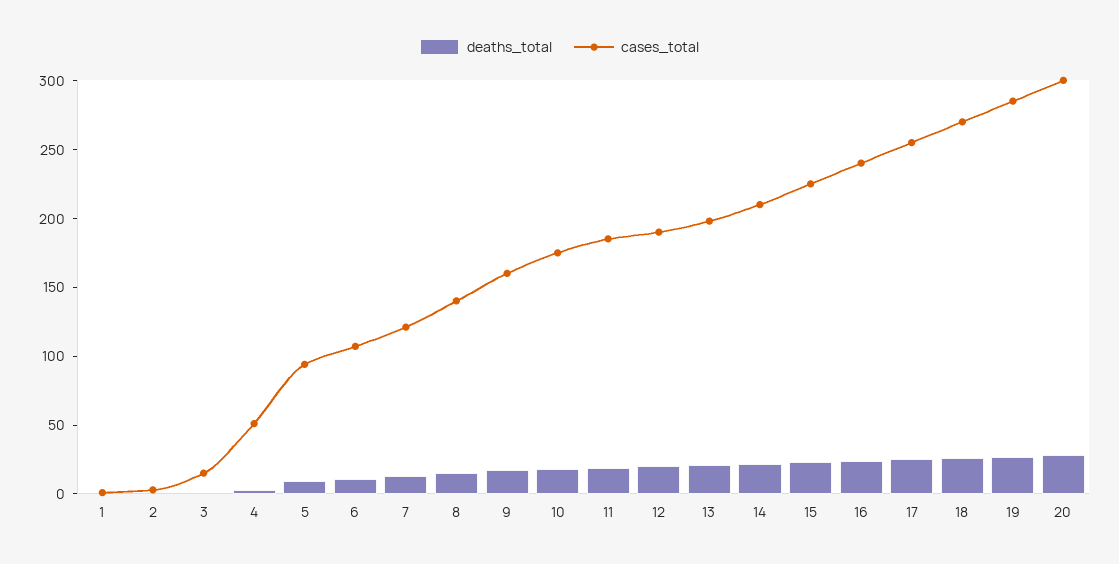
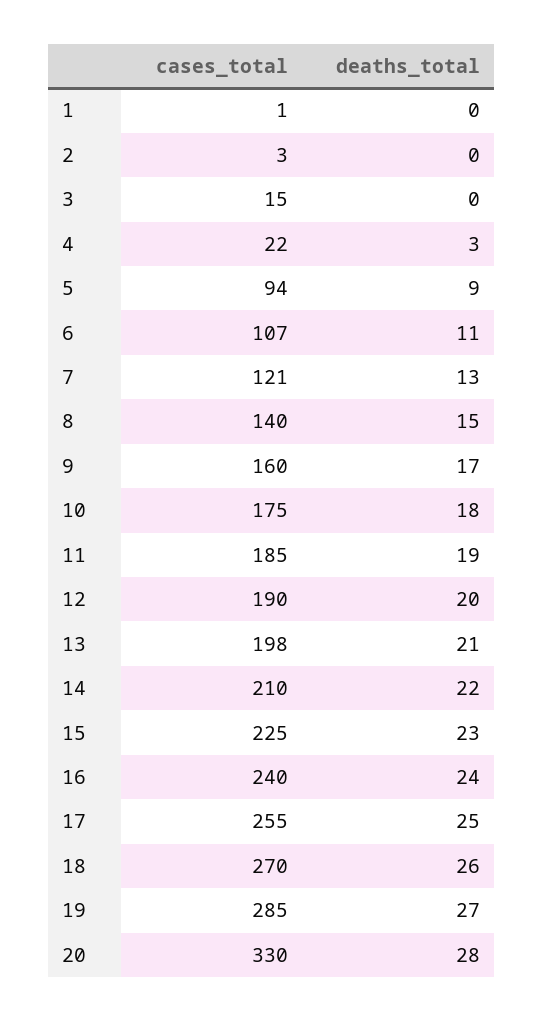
cases_total, 4: 50 -> 22
cases_total, 20: 300 -> 330

